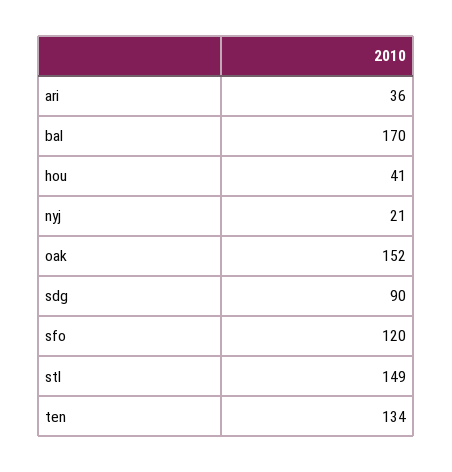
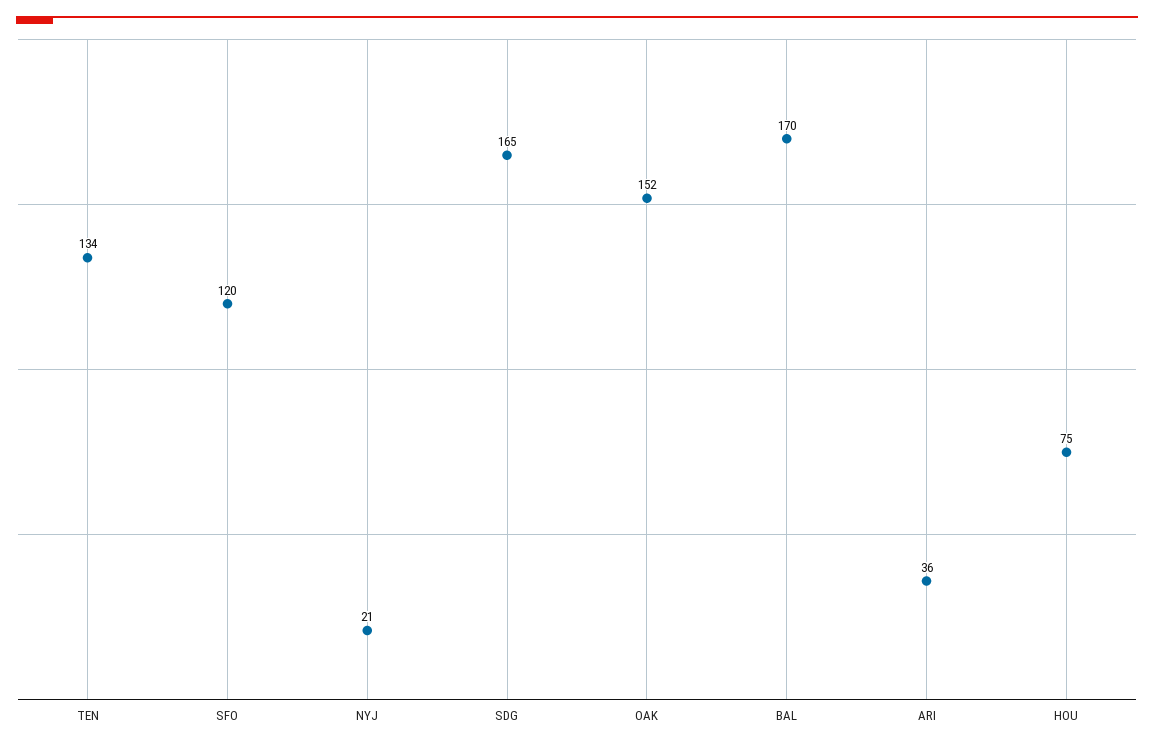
hou: 41 -> 75
sdg: 90 -> 165
stl: 149 -> none

